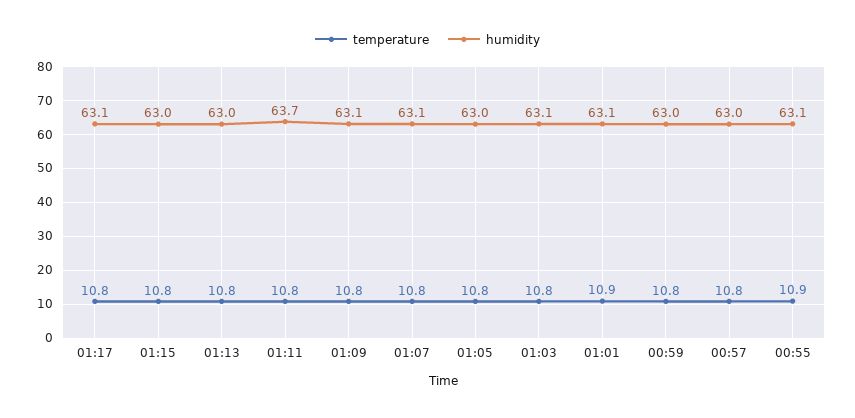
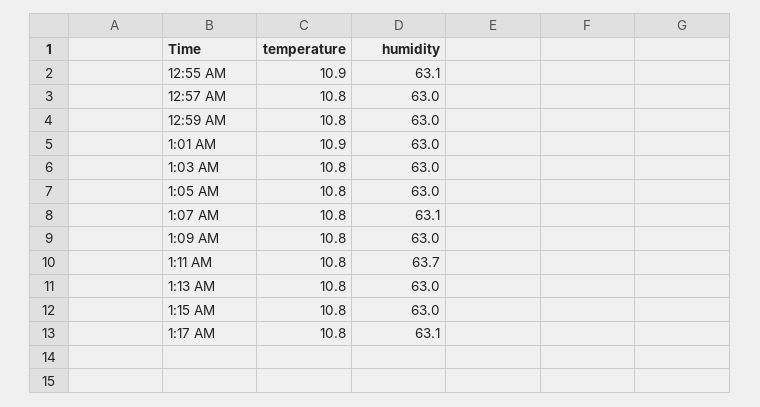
humidity, 01:09: 63.1 -> 63
humidity, 01:03: 63.1 -> 63
humidity, 01:01: 63.1 -> 63

